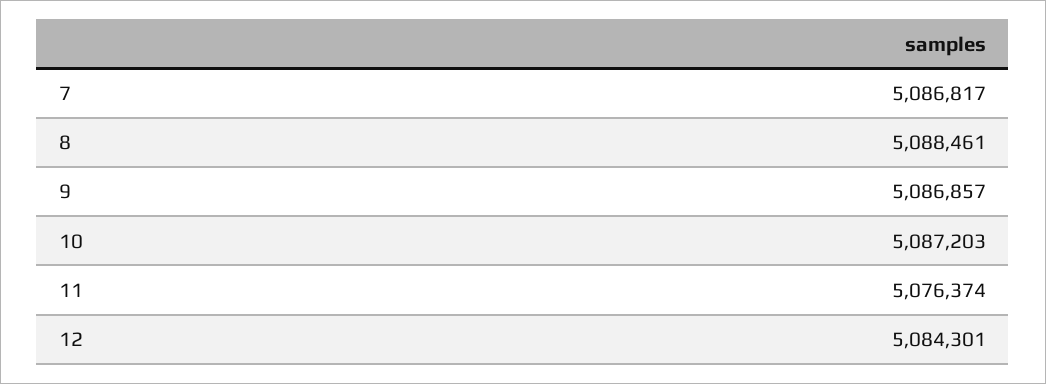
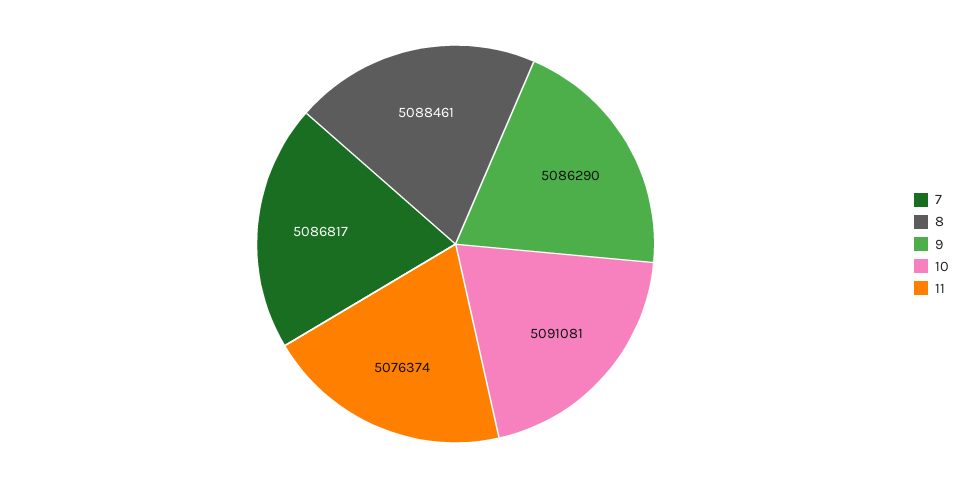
9: 5086857 -> 5086290
10: 5087203 -> 5091081
12: 5084301 -> none

